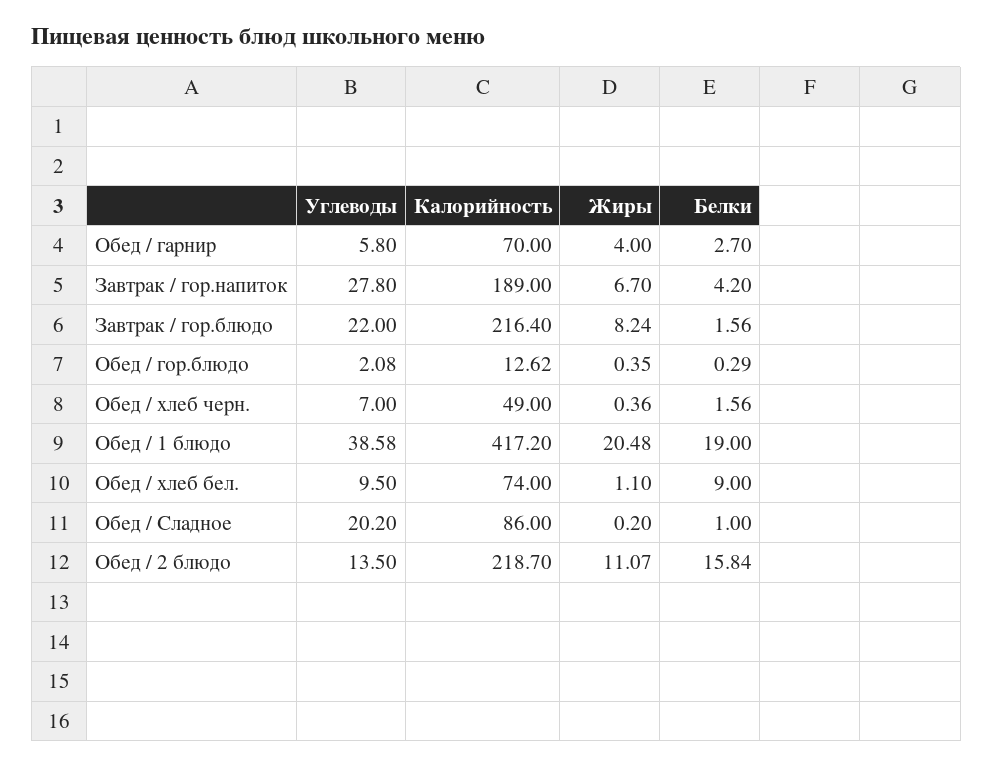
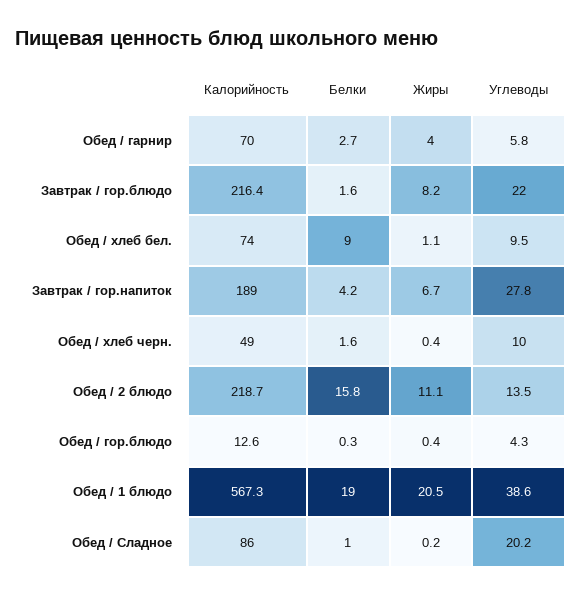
Углеводы, Обед / гор.блюдо: 2.08 -> 4.3
Углеводы, Обед / хлеб черн.: 7 -> 10
Калорийность, Обед / 1 блюдо: 417.2 -> 567.3

